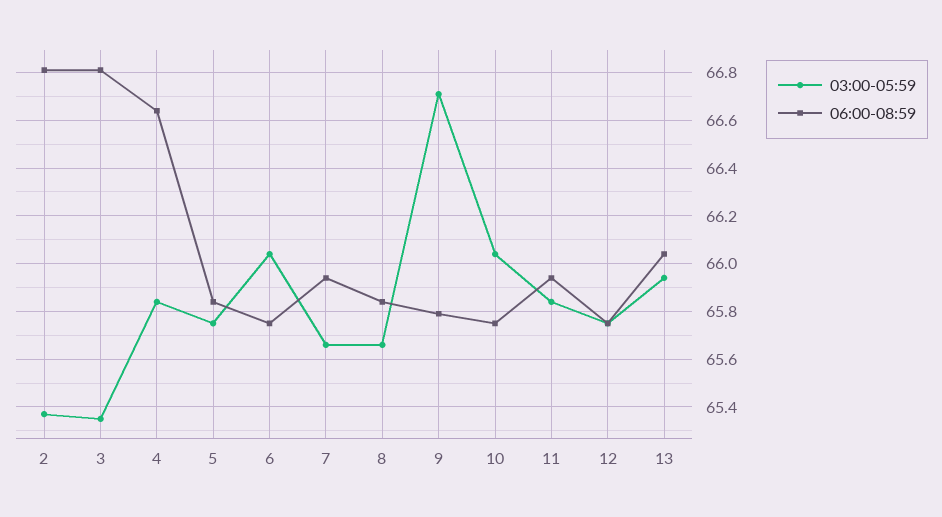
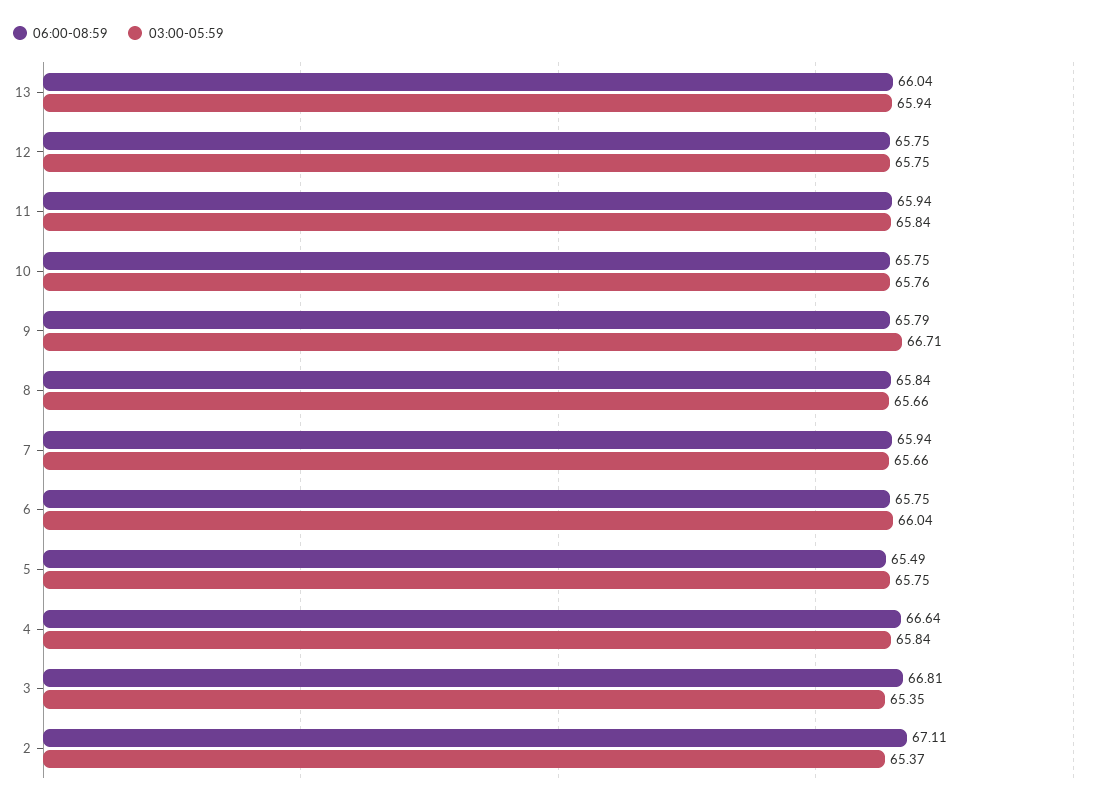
06:00-08:59, 2: 66.8 -> 67.11
06:00-08:59, 5: 65.85 -> 65.49
03:00-05:59, 10: 66.05 -> 65.76

